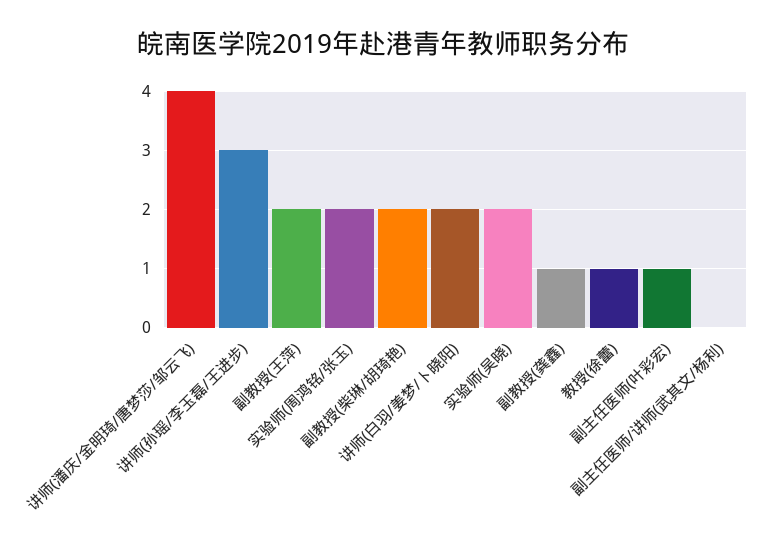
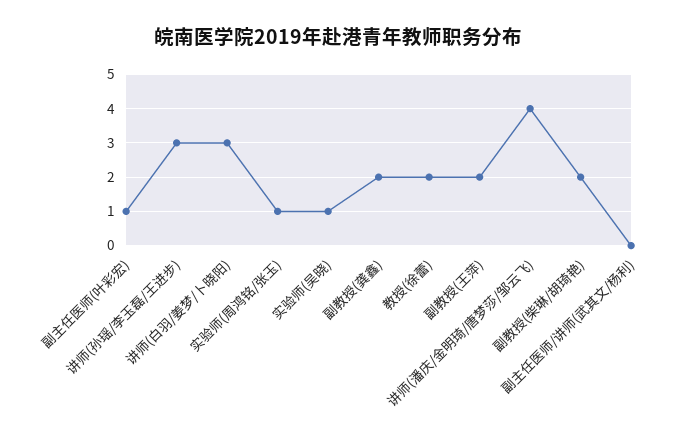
实验师(周鸿铭/张玉): 2 -> 1
讲师(白羽/姜梦/卜晓阳): 2 -> 3
实验师(吴晓): 2 -> 1
副教授(龚鑫): 1 -> 2
教授(徐蕾): 1 -> 2

